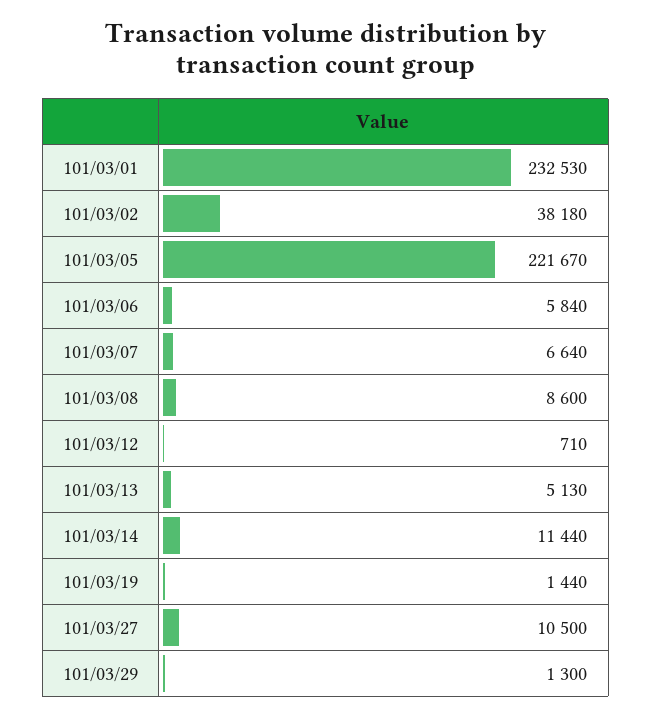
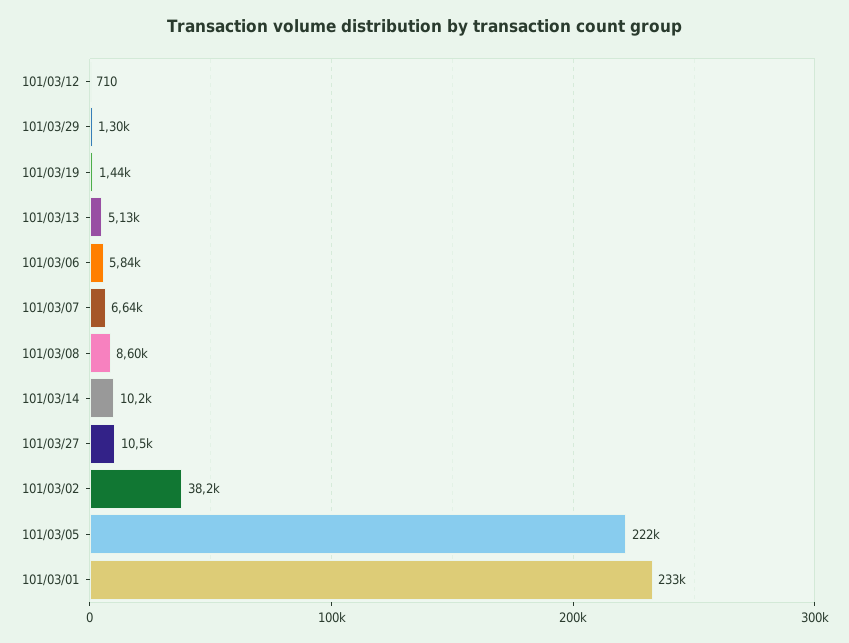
101/03/14: 11440 -> 10200

